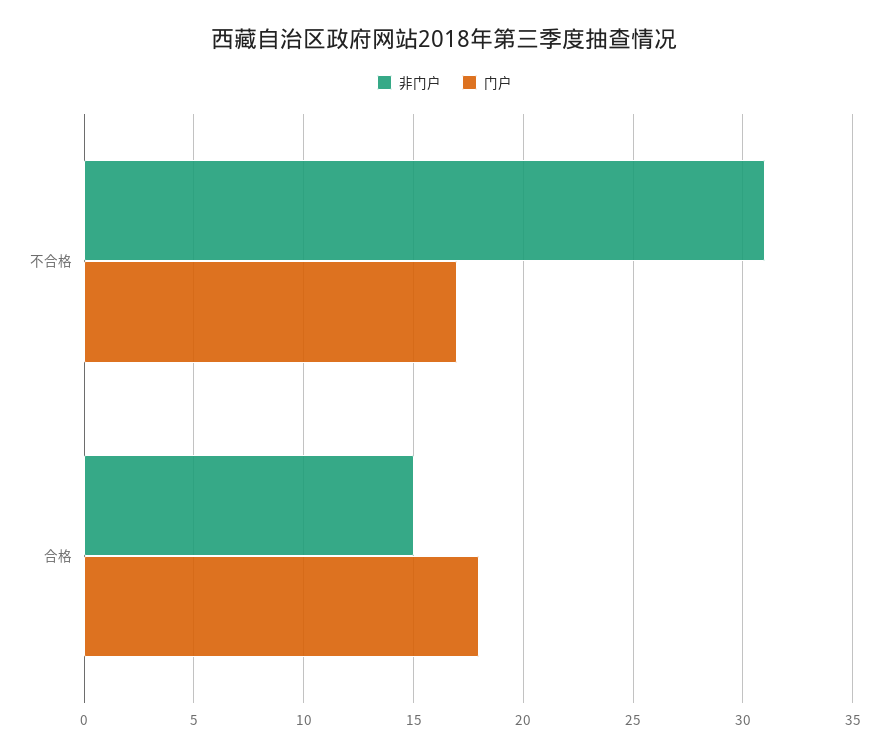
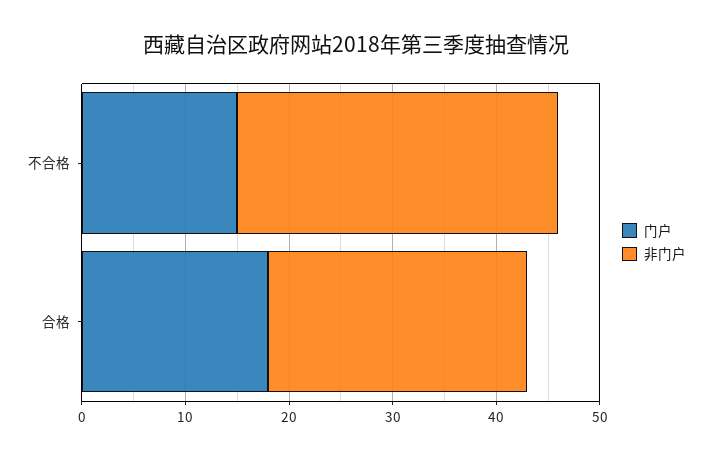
门户, 不合格: 17 -> 15
非门户, 合格: 15 -> 25

